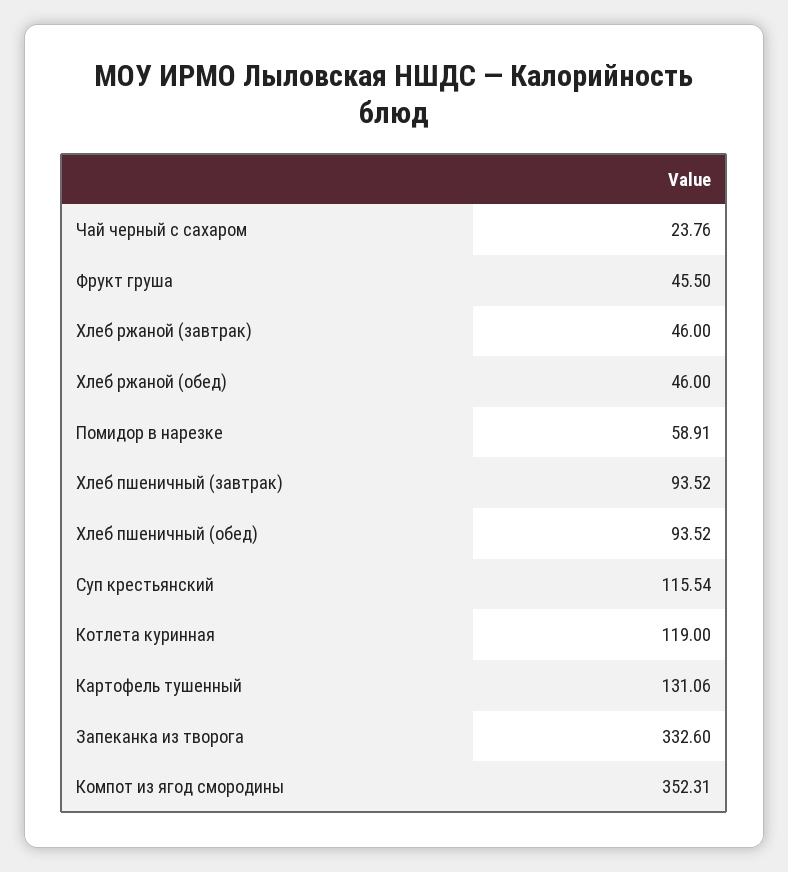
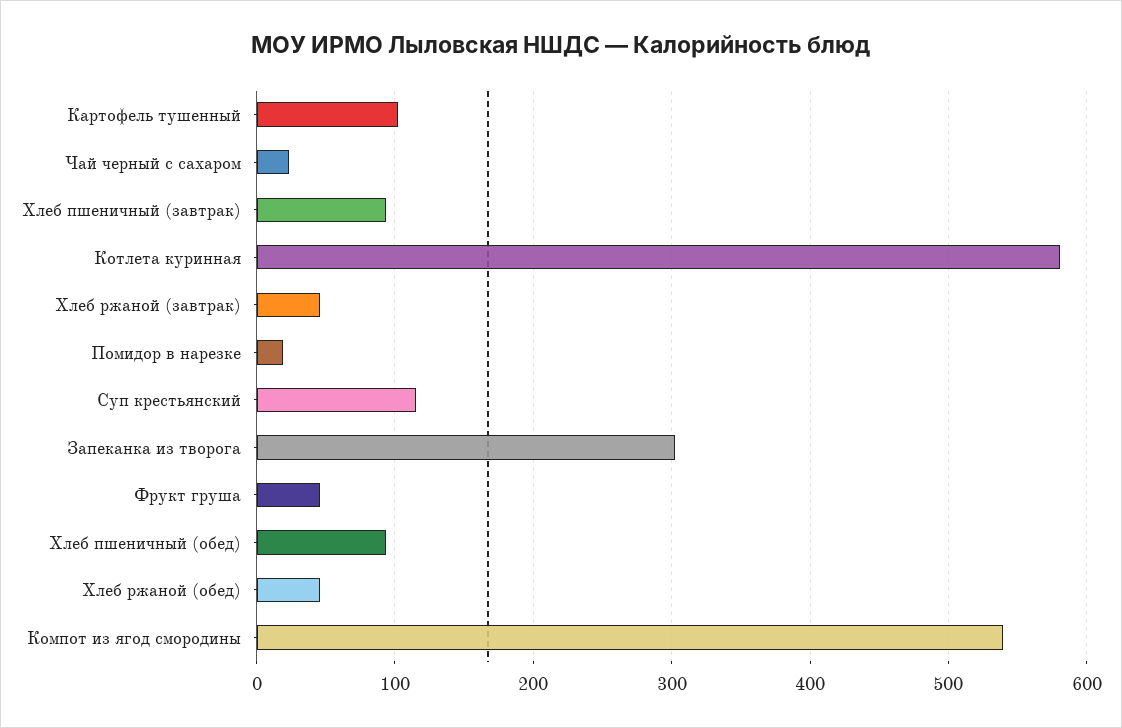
Помидор в нарезке: 58.91 -> 20
Котлета куринная: 119 -> 580
Картофель тушенный: 131.06 -> 100
Запеканка из творога: 332.6 -> 300
Компот из ягод смородины: 352.31 -> 540

